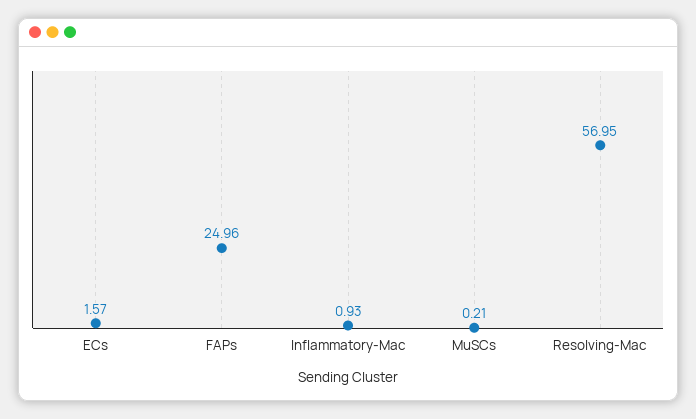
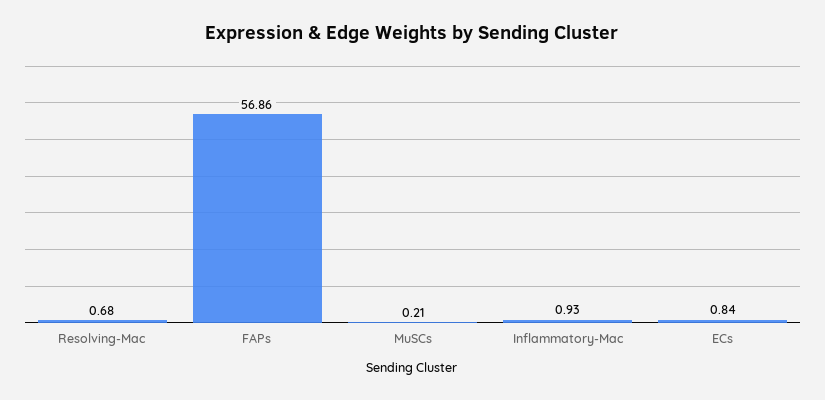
ECs: 1.57 -> 0.84
FAPs: 24.96 -> 56.86
Resolving-Mac: 56.95 -> 0.68

